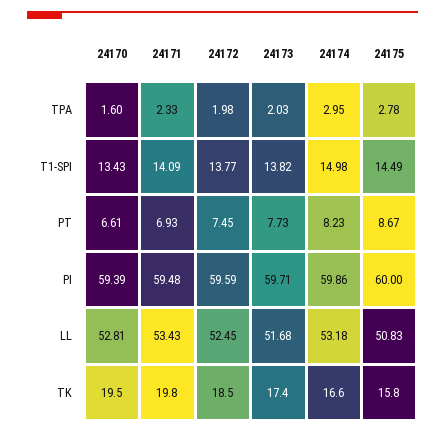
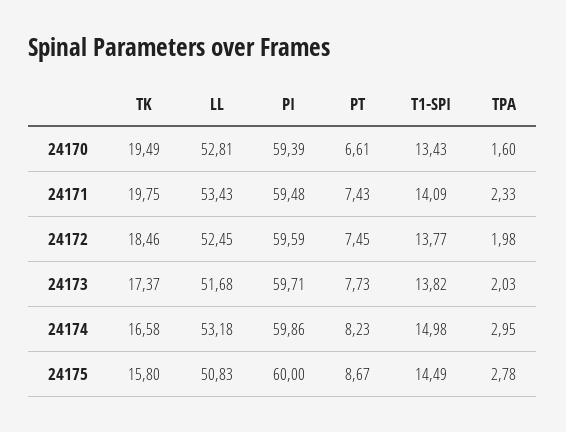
24171, PT: 6.93 -> 7.43

